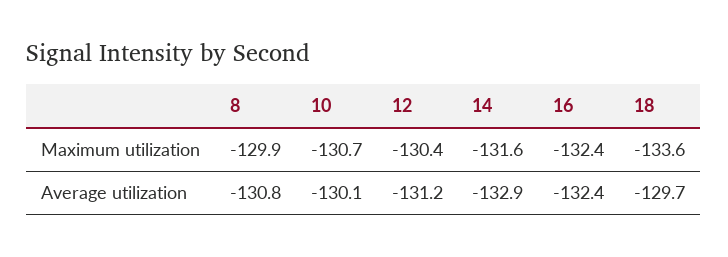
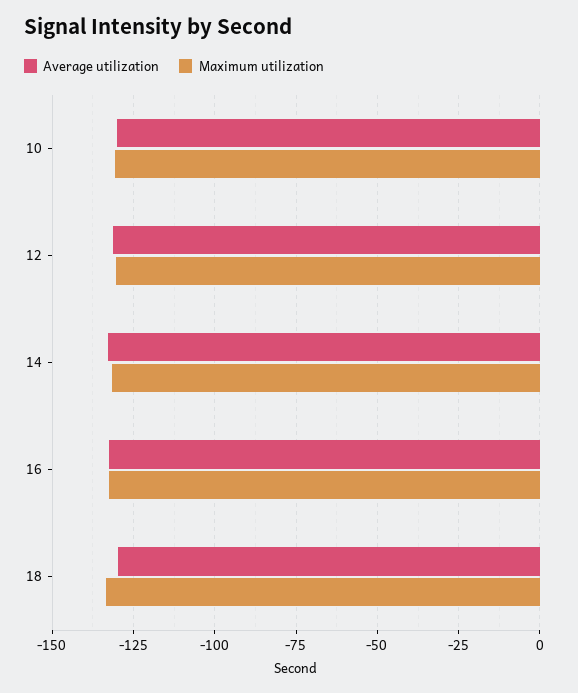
Maximum utilization, 8: -129.9 -> none
Average utilization, 8: -130.8 -> none

